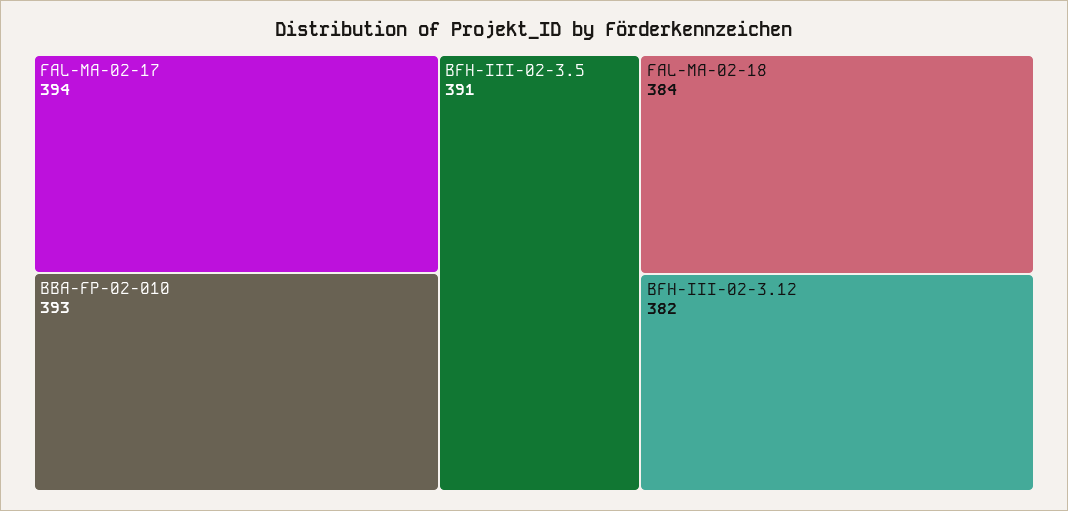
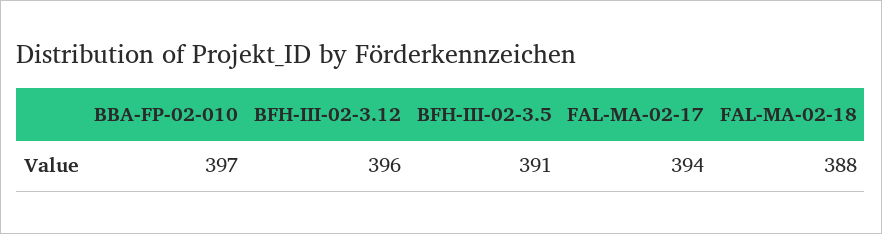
BBA-FP-02-010: 393 -> 397
FAL-MA-02-18: 384 -> 388
BFH-III-02-3.12: 382 -> 396

